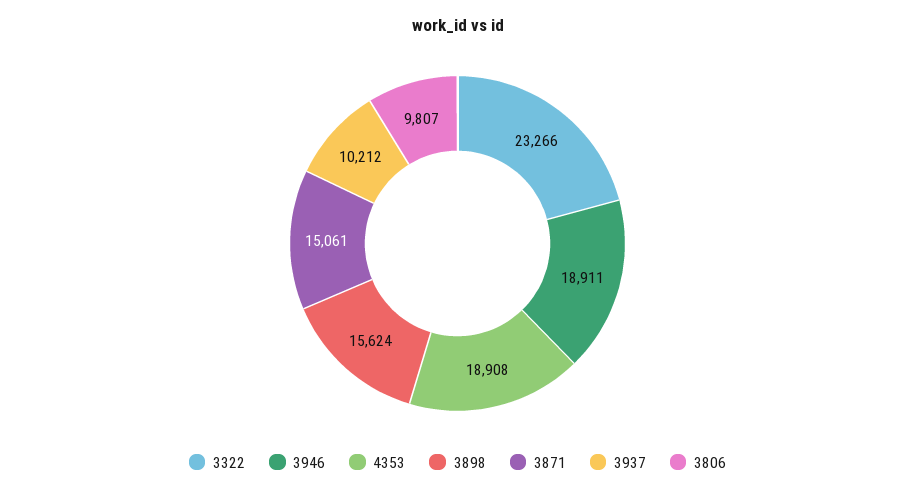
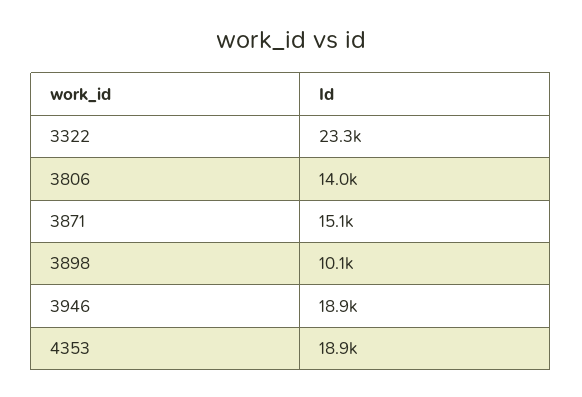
3898: 15624 -> 10100
3937: 10212 -> none
3806: 9807 -> 14000

